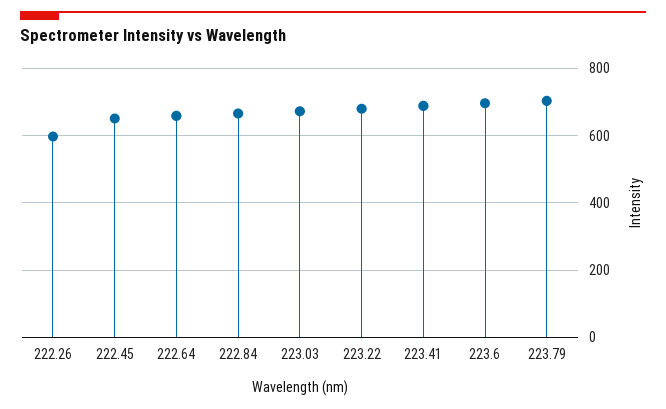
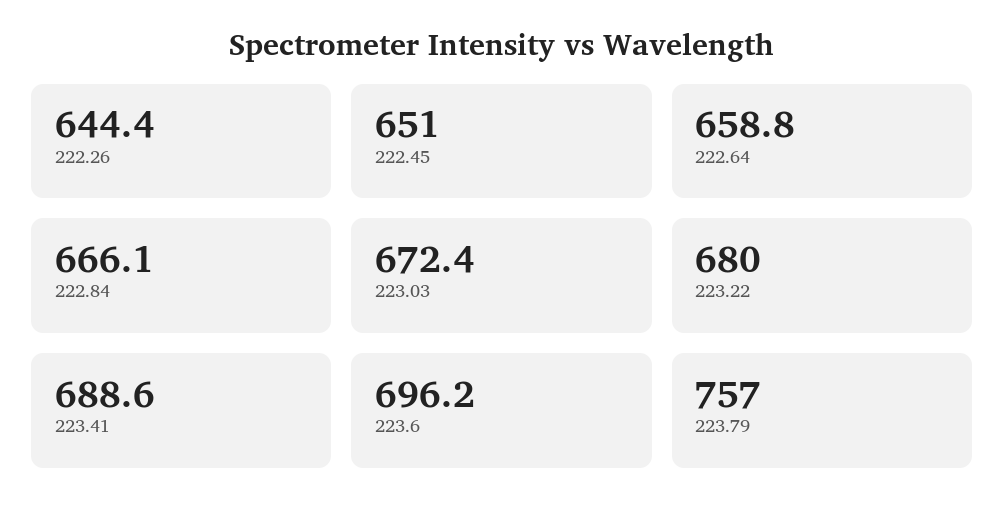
222.26: 600 -> 644.4
223.79: 700 -> 757

